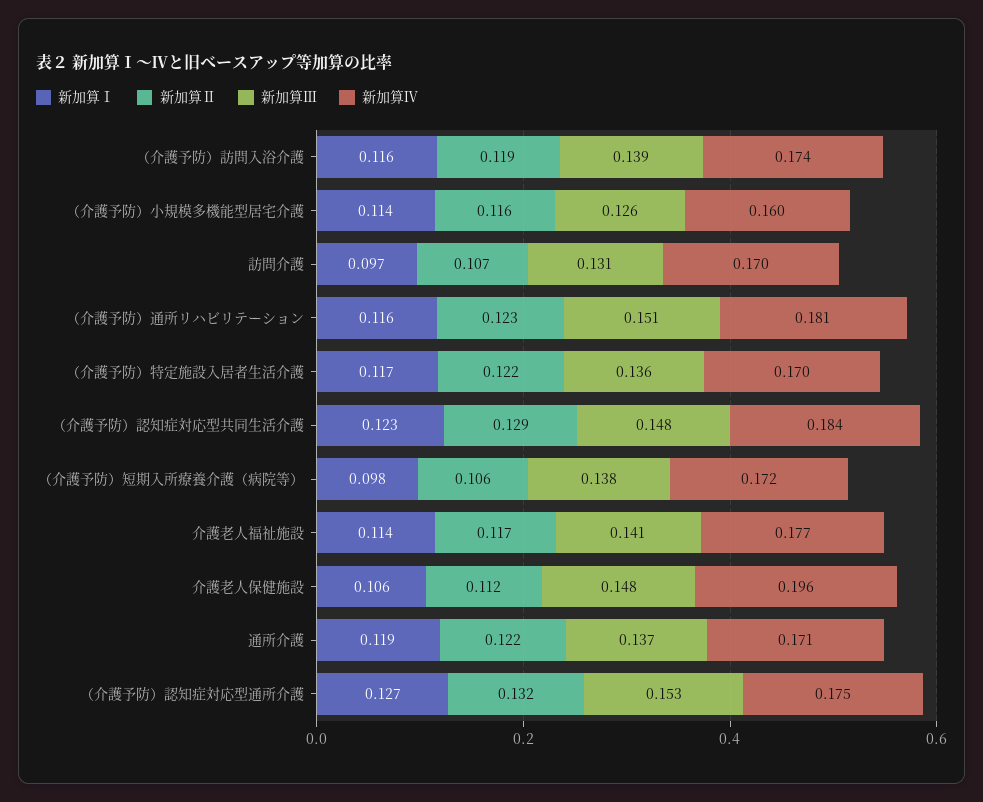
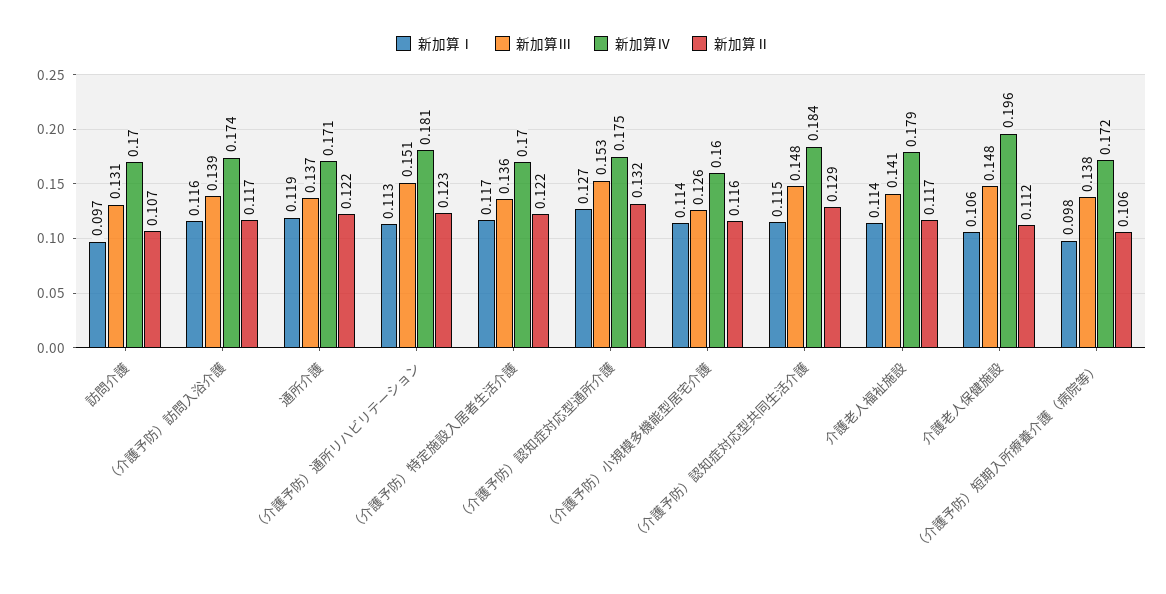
新加算Ⅱ, （介護予防）訪問入浴介護: 0.119 -> 0.117
新加算Ⅰ, （介護予防）通所リハビリテーション: 0.116 -> 0.113
新加算Ⅰ, （介護予防）認知症対応型共同生活介護: 0.123 -> 0.115
新加算Ⅳ, 介護老人福祉施設: 0.177 -> 0.179

